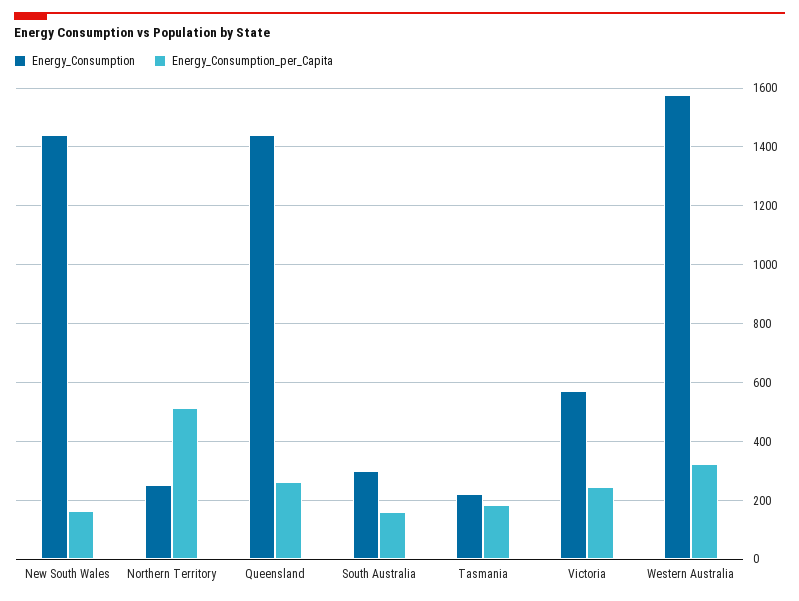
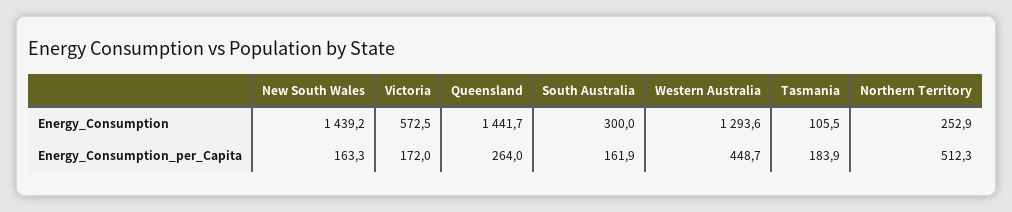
Energy_Consumption, Tasmania: 225 -> 105.5
Energy_Consumption_per_Capita, Victoria: 250 -> 172
Energy_Consumption, Western Australia: 1575 -> 1293.6
Energy_Consumption_per_Capita, Western Australia: 325 -> 448.7

